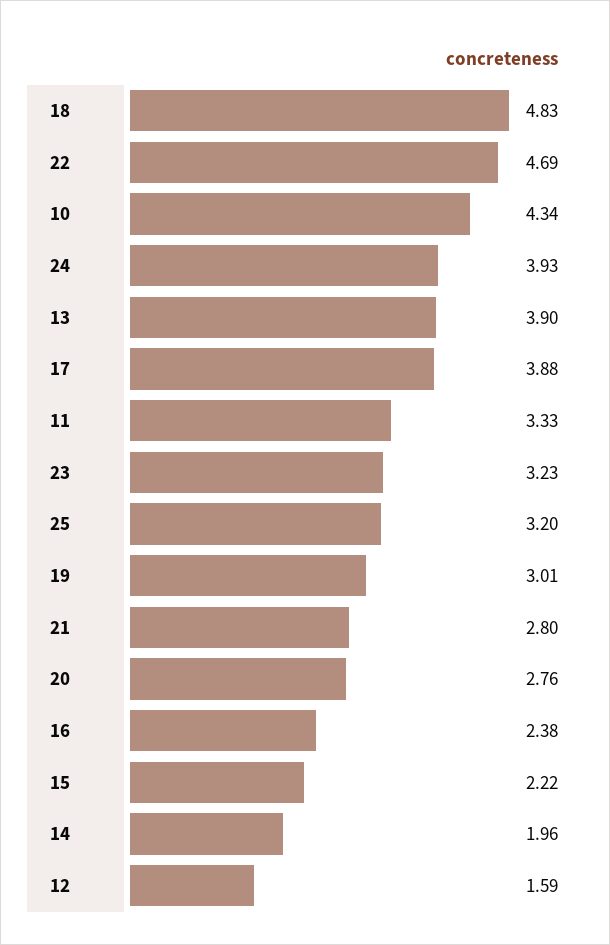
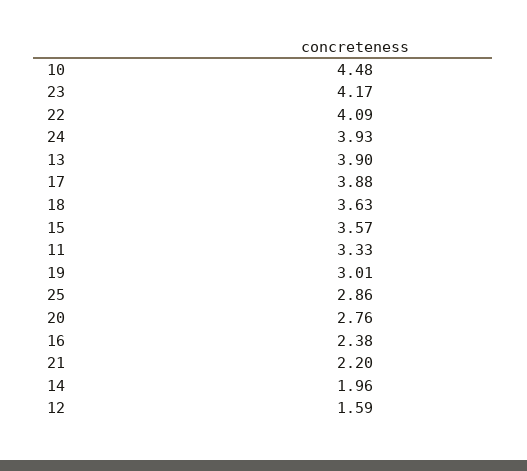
18: 4.83 -> 3.63
22: 4.69 -> 4.09
10: 4.34 -> 4.48
23: 3.23 -> 4.17
25: 3.2 -> 2.86
21: 2.8 -> 2.2
15: 2.22 -> 3.57

